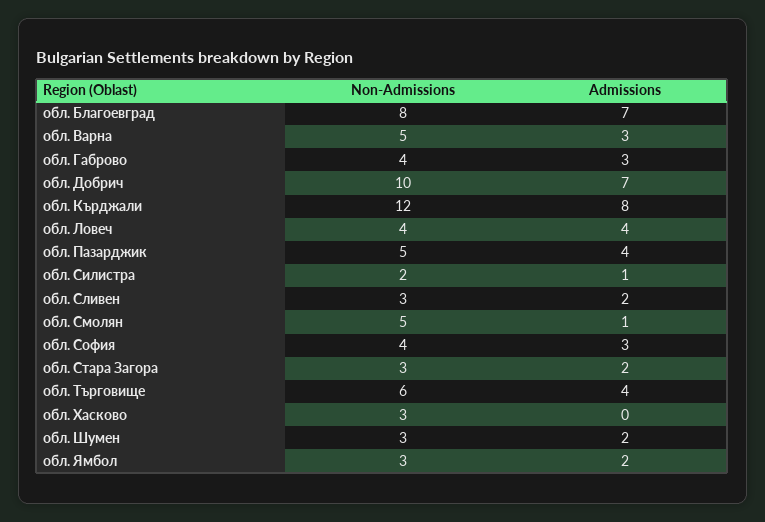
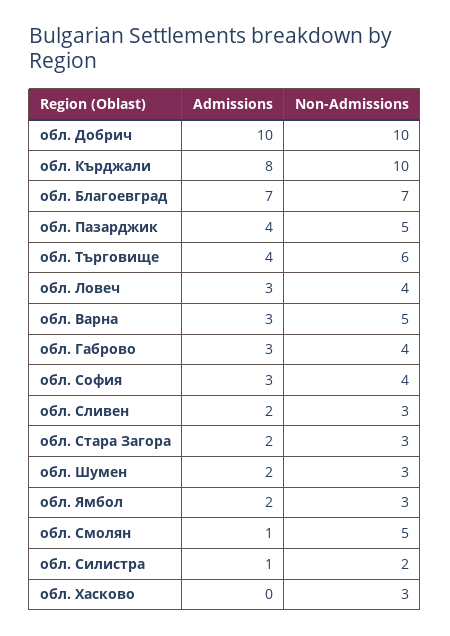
Non-Admissions, обл. Благоевград: 8 -> 7
Admissions, обл. Добрич: 7 -> 10
Non-Admissions, обл. Кърджали: 12 -> 10
Admissions, обл. Ловеч: 4 -> 3

